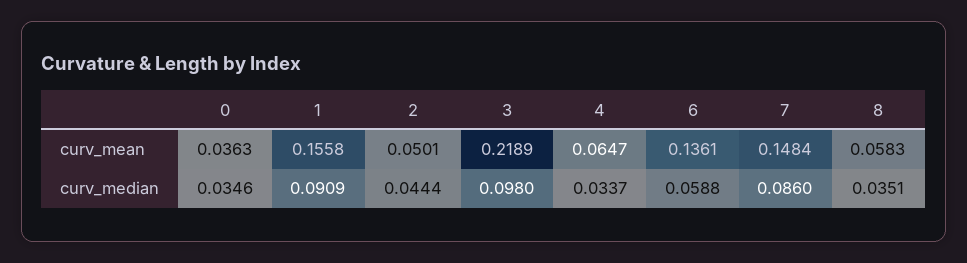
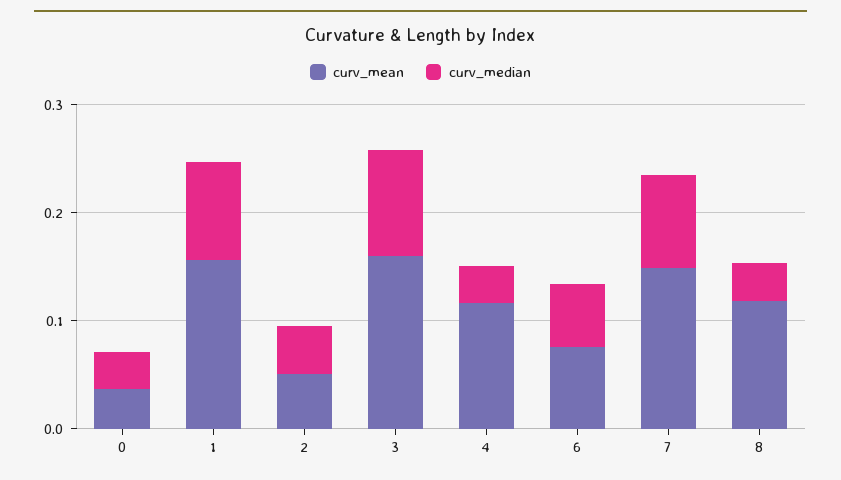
curv_mean, 3: 0.2189 -> 0.16
curv_mean, 4: 0.0647 -> 0.12
curv_mean, 6: 0.1361 -> 0.08
curv_mean, 8: 0.0583 -> 0.12

